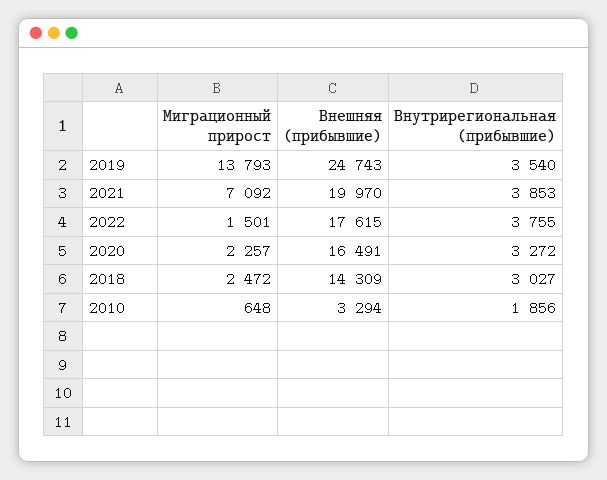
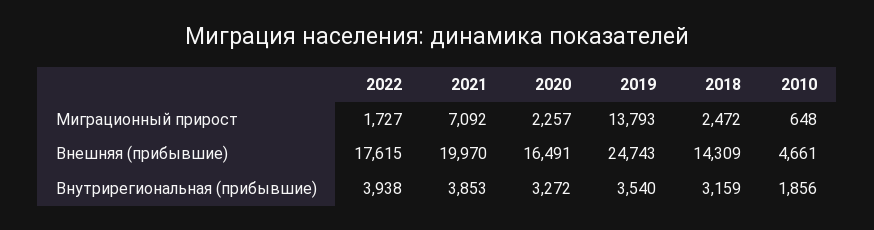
Миграционный прирост, 2022: 1501 -> 1727
Внутрирегиональная (прибывшие), 2022: 3755 -> 3938
Внутрирегиональная (прибывшие), 2018: 3027 -> 3159
Внешняя (прибывшие), 2010: 3294 -> 4661

